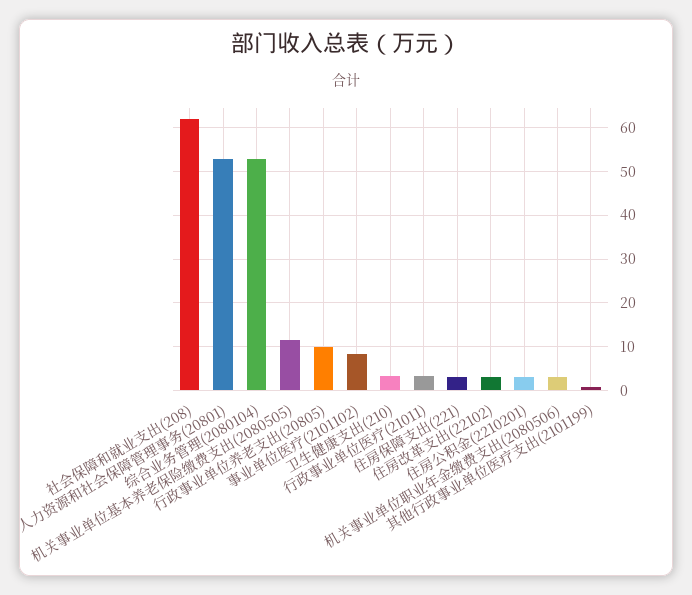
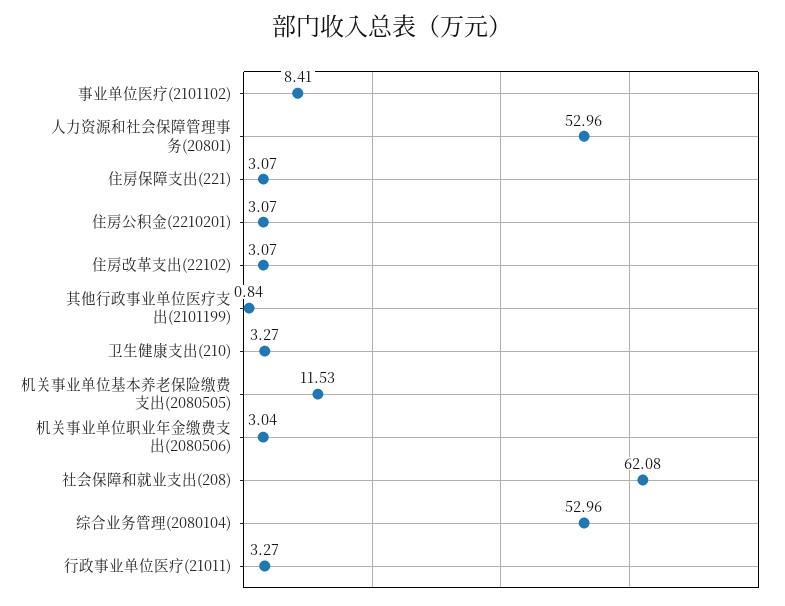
行政事业单位养老支出(20805): 10 -> none

